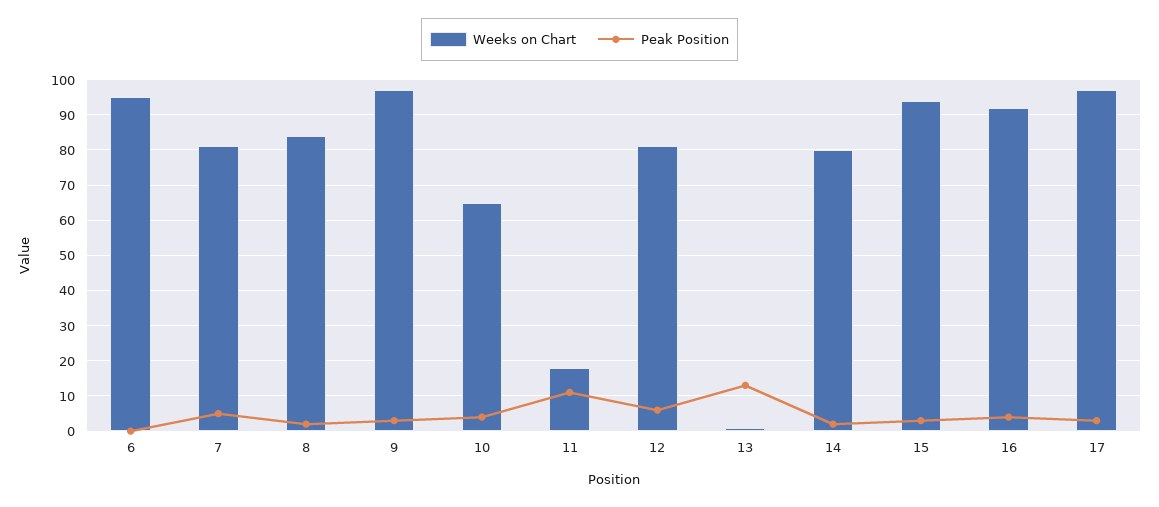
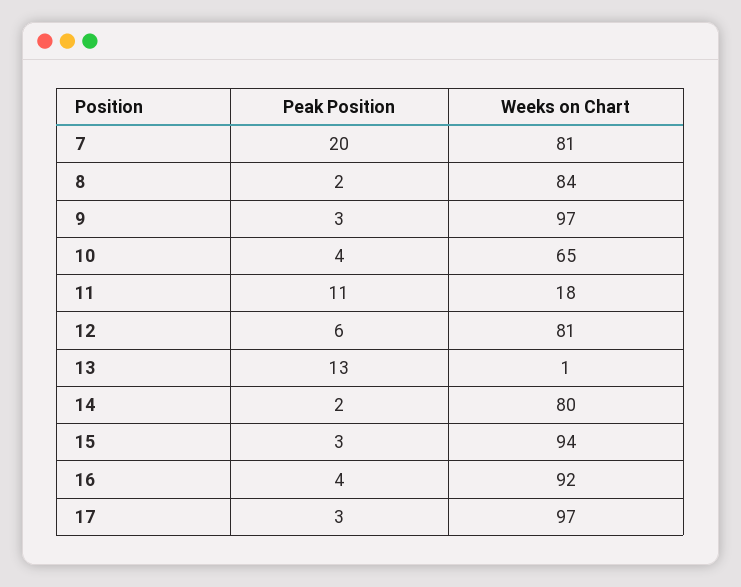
Weeks on Chart, 6: 95 -> none
Peak Position, 6: 0 -> none
Peak Position, 7: 5 -> 20

